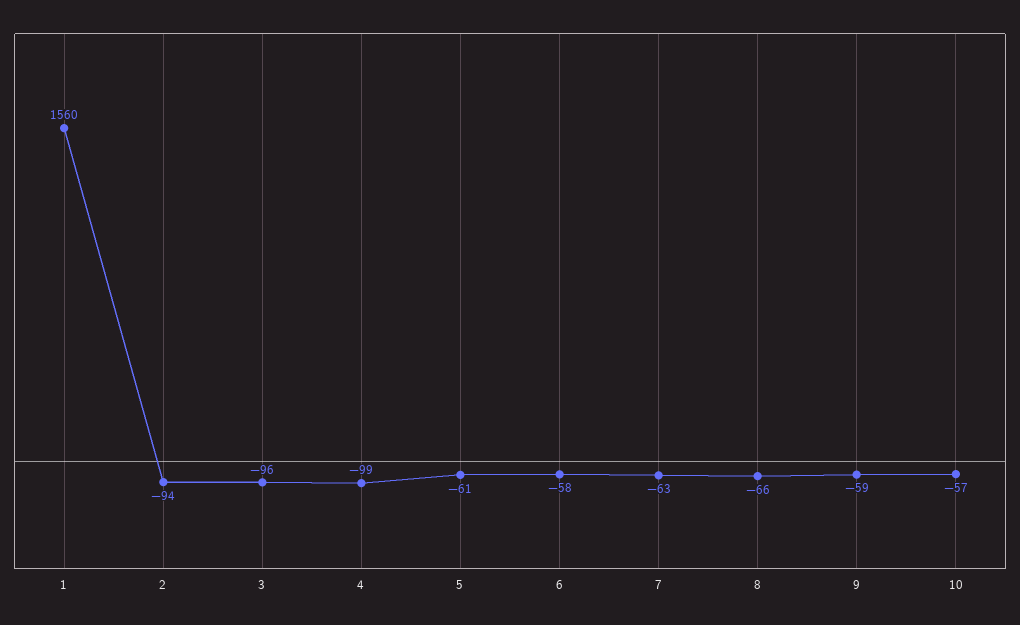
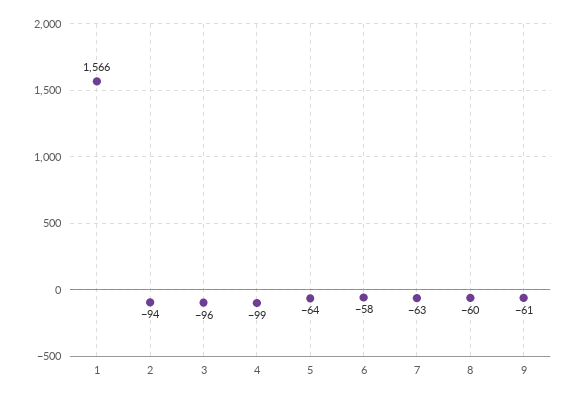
1: 1560 -> 1566
5: -61 -> -64
8: -66 -> -60
9: -59 -> -61
10: -57 -> none

